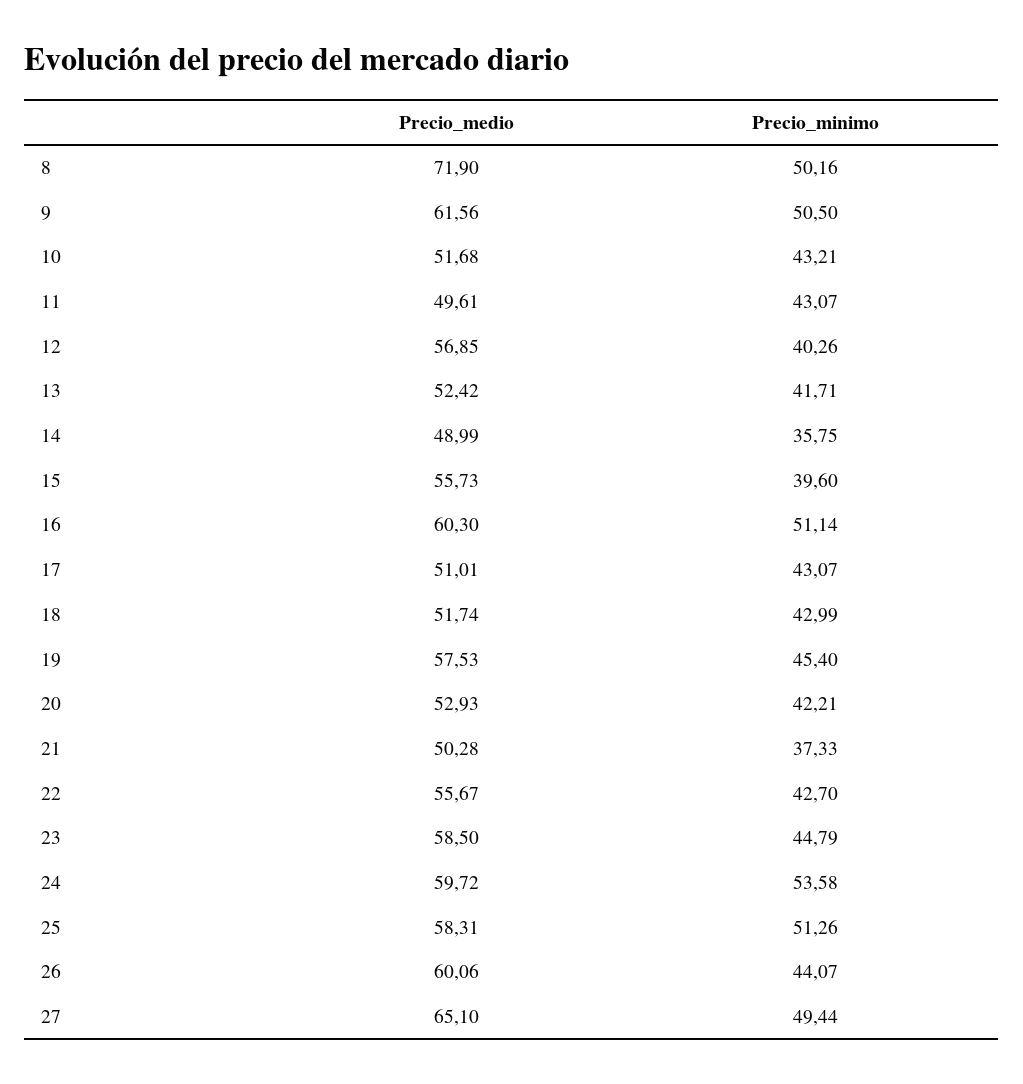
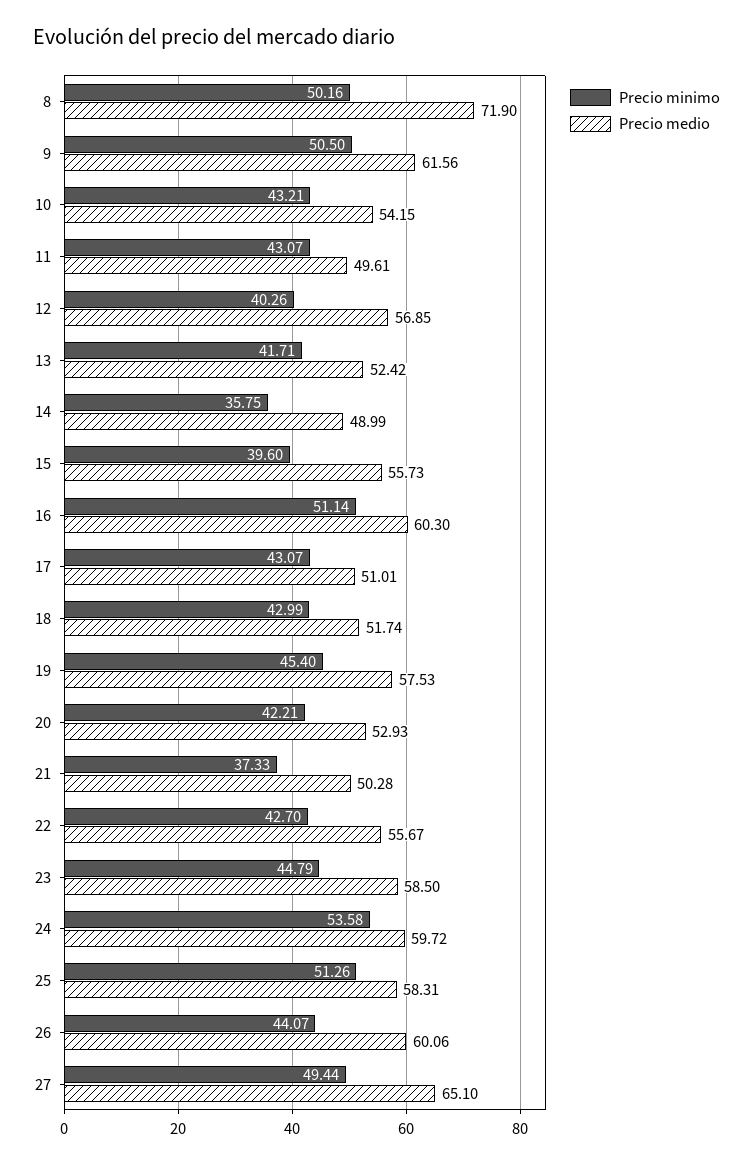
Precio_medio, 10: 51.68 -> 54.15

